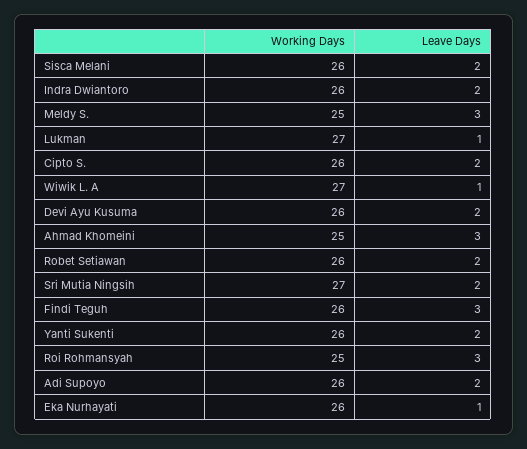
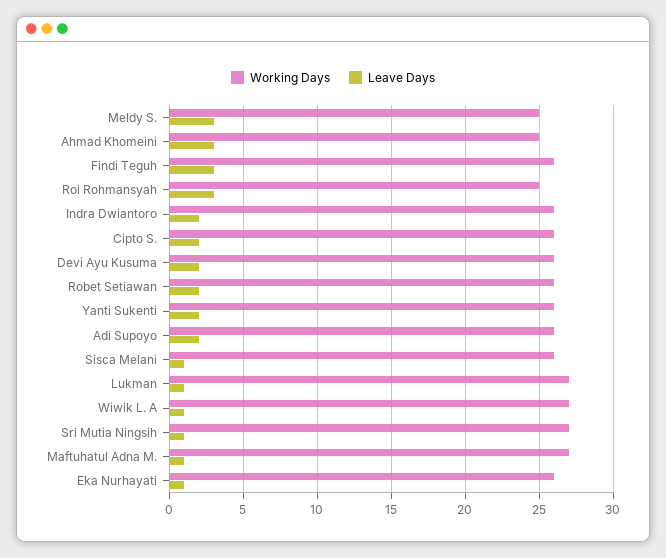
Leave Days, Sisca Melani: 2 -> 1
Leave Days, Sri Mutia Ningsih: 2 -> 1
Working Days, Maftuhatul Adna M.: none -> 27
Leave Days, Maftuhatul Adna M.: none -> 1

